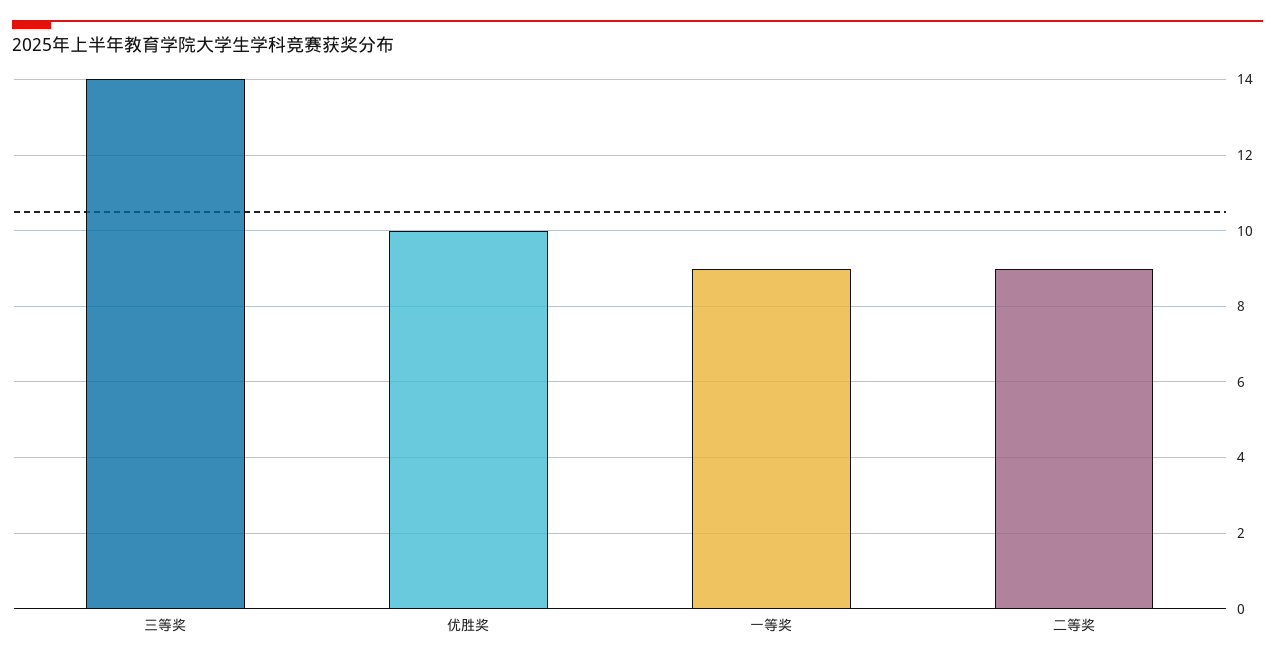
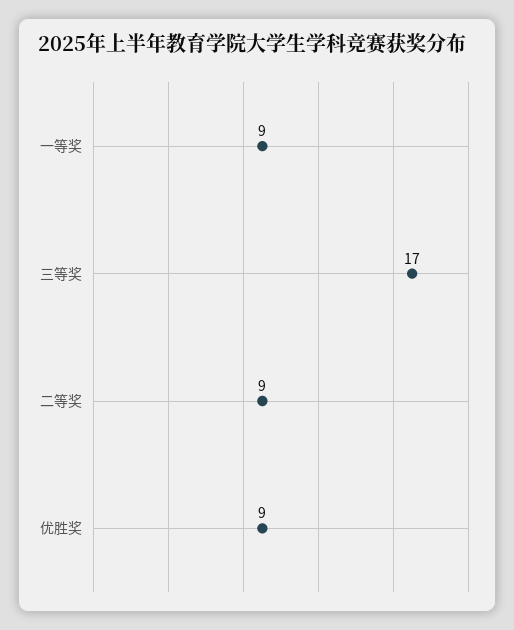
三等奖: 14 -> 17
优胜奖: 10 -> 9

